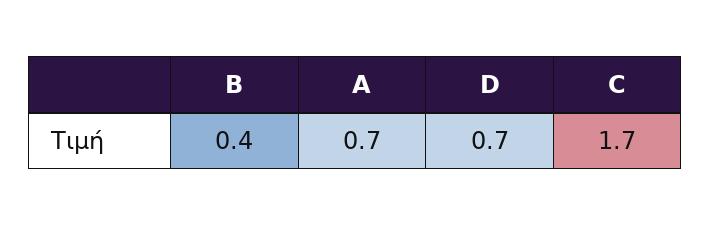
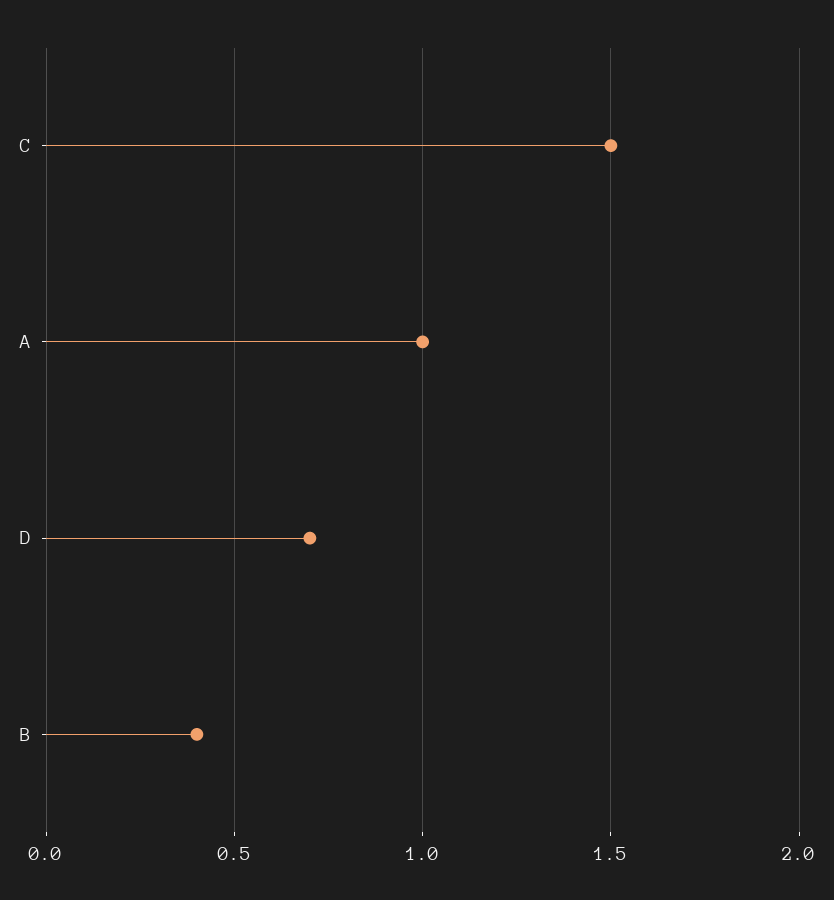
A: 0.7 -> 1
C: 1.7 -> 1.5

